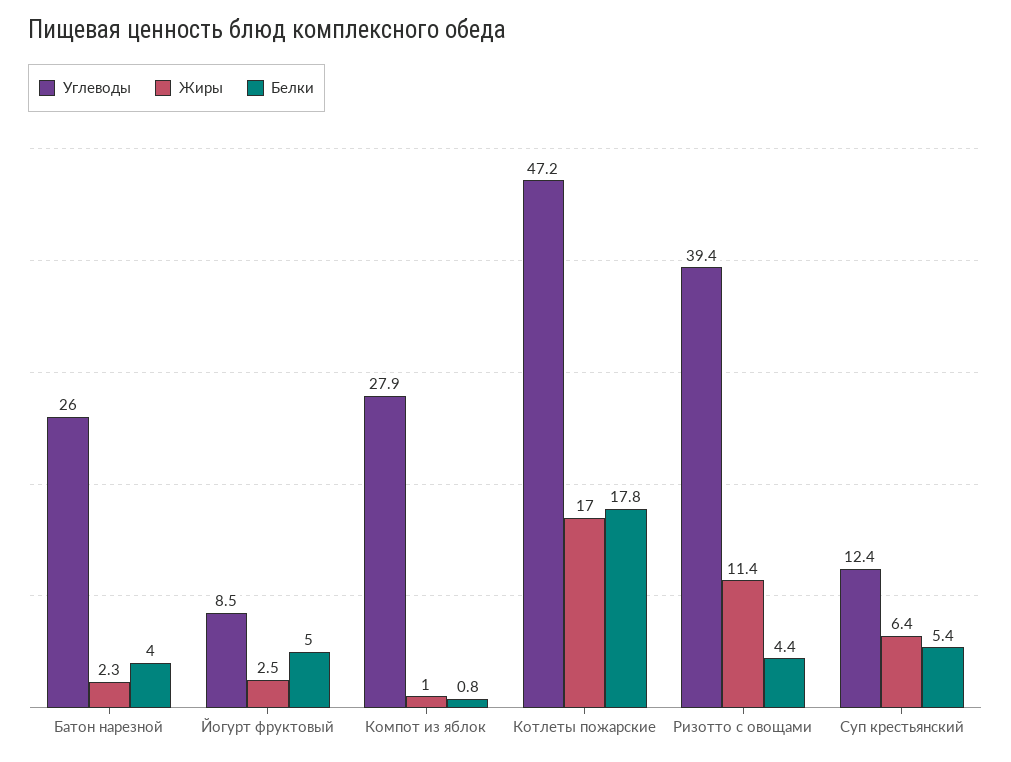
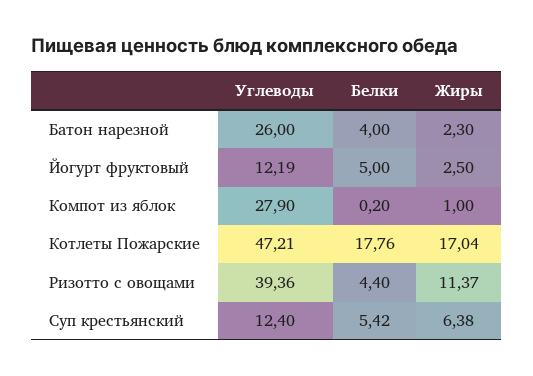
Углеводы, Йогурт фруктовый: 8.5 -> 12.19
Белки, Компот из яблок: 0.8 -> 0.2

